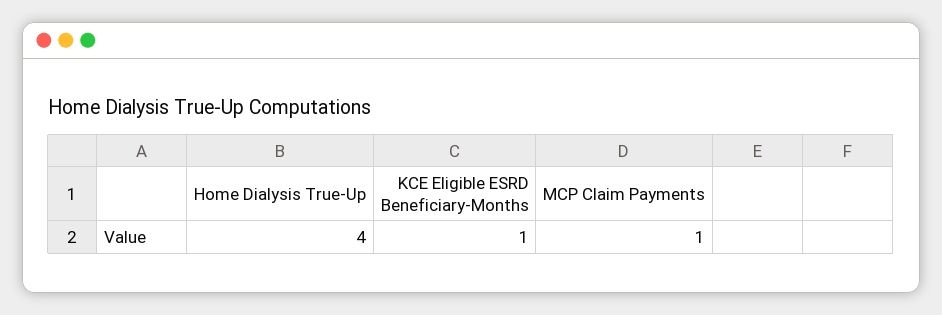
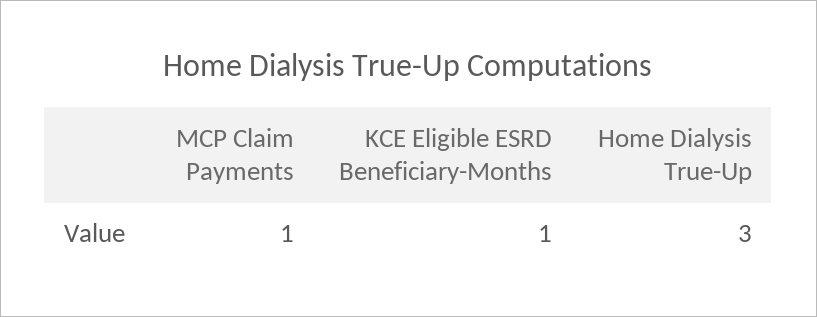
Home Dialysis True-Up: 4 -> 3

